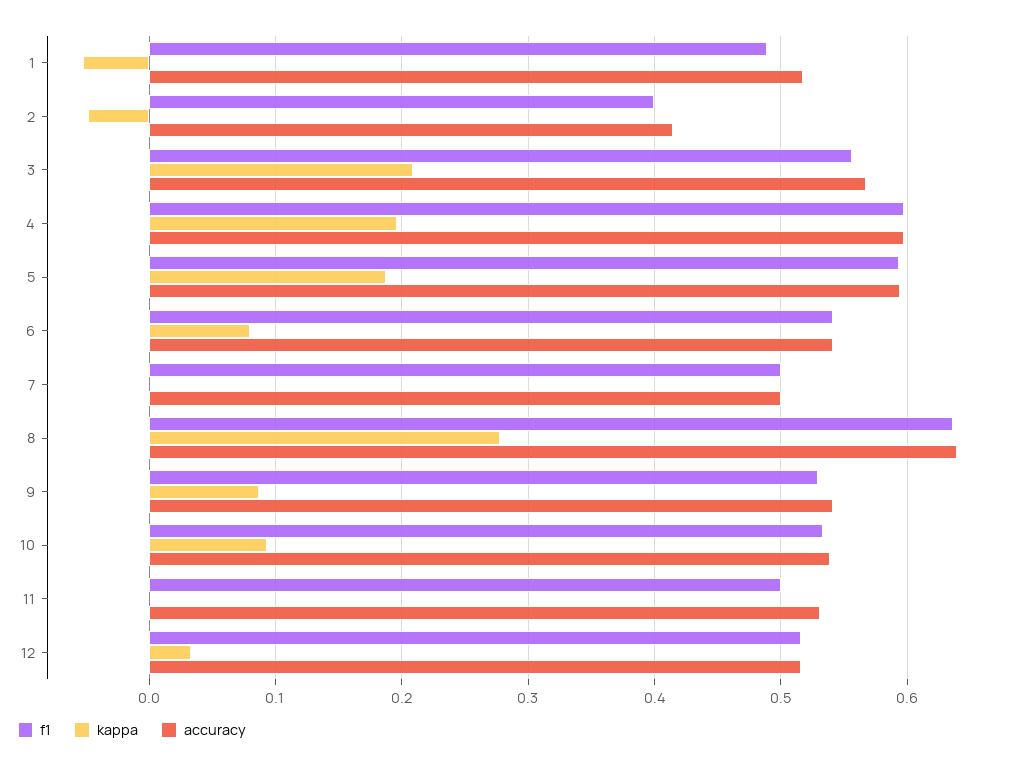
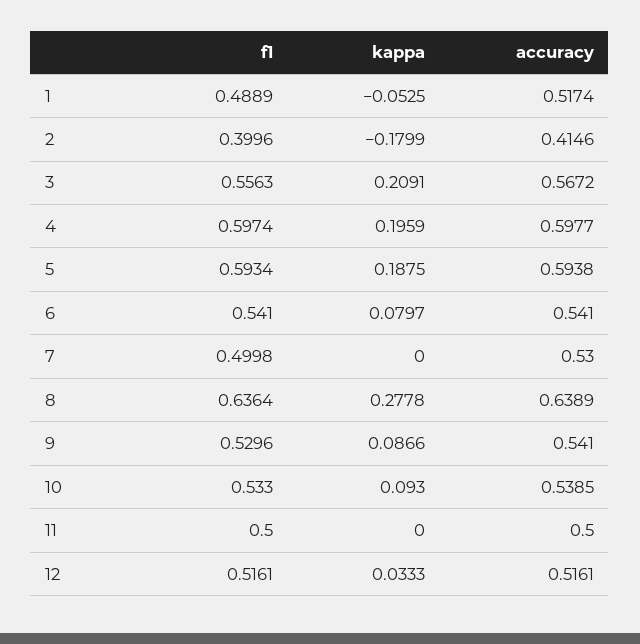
kappa, 2: -0.05 -> -0.1799
accuracy, 7: 0.5 -> 0.53
accuracy, 11: 0.53 -> 0.5

